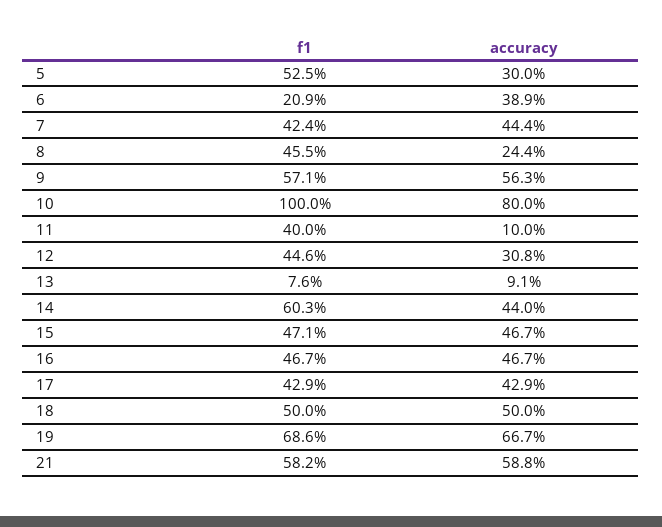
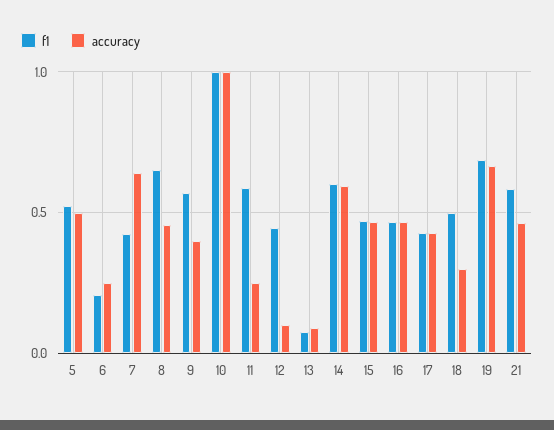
accuracy, 5: 0.3 -> 0.5
accuracy, 6: 0.389 -> 0.25
accuracy, 7: 0.444 -> 0.65
f1, 8: 0.455 -> 0.65
accuracy, 8: 0.244 -> 0.45
accuracy, 9: 0.563 -> 0.4
accuracy, 10: 0.8 -> 1
f1, 11: 0.4 -> 0.6
accuracy, 11: 0.1 -> 0.25
accuracy, 12: 0.308 -> 0.1
accuracy, 14: 0.44 -> 0.6
accuracy, 18: 0.5 -> 0.3
accuracy, 21: 0.588 -> 0.45

